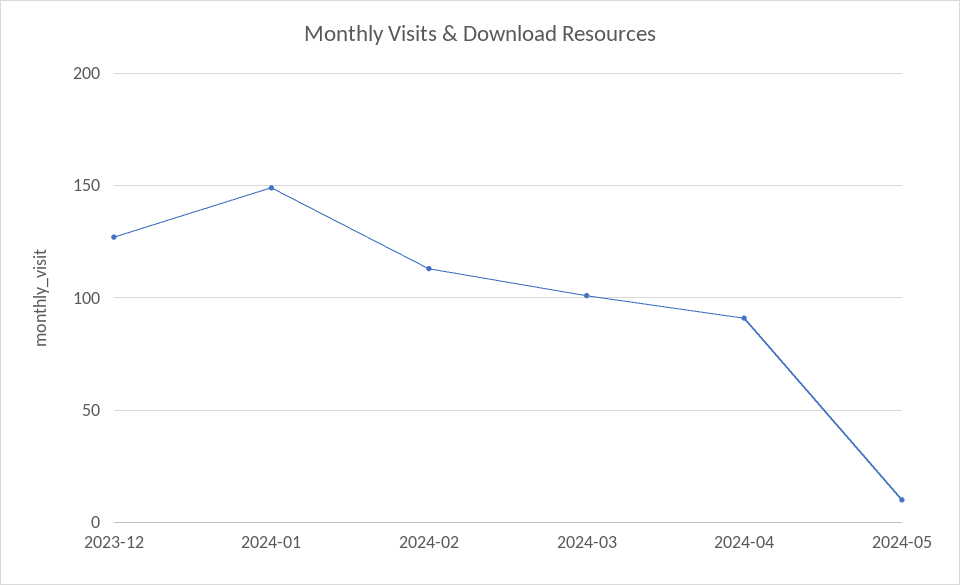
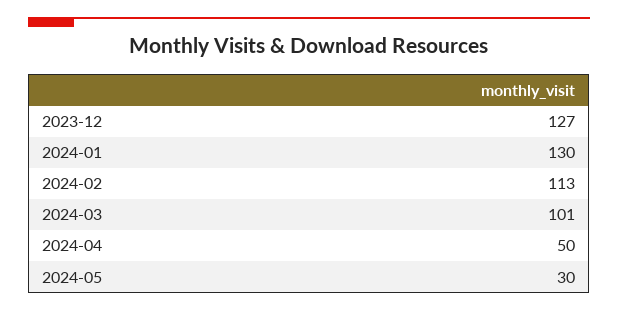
2024-01: 150 -> 130
2024-04: 90 -> 50
2024-05: 10 -> 30

